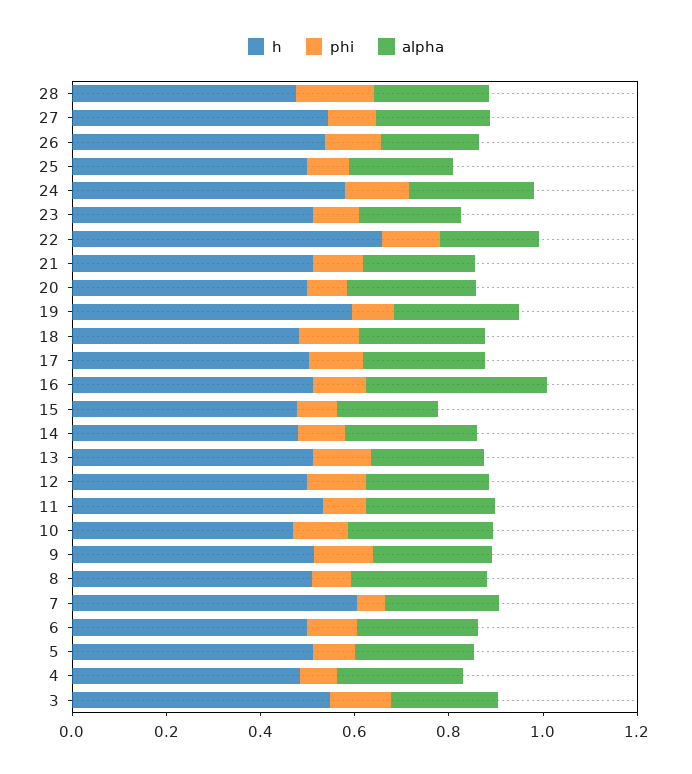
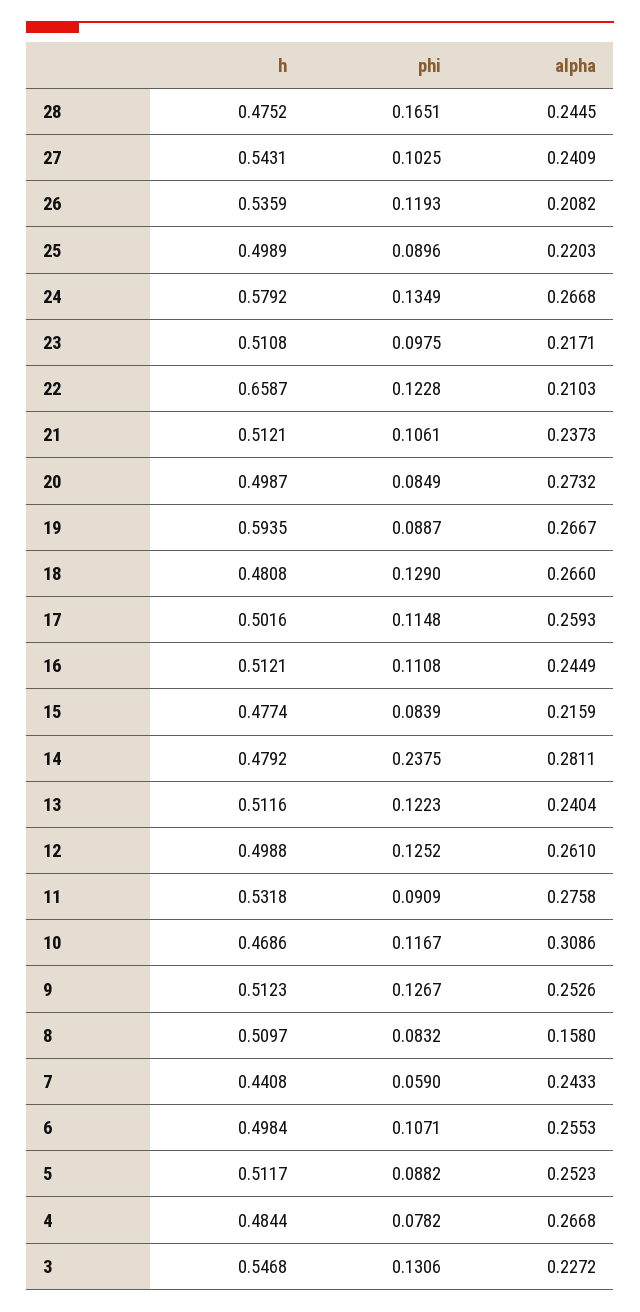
alpha, 16: 0.4 -> 0.2449
phi, 14: 0.1 -> 0.2375
alpha, 8: 0.3 -> 0.158
h, 7: 0.6 -> 0.4408

